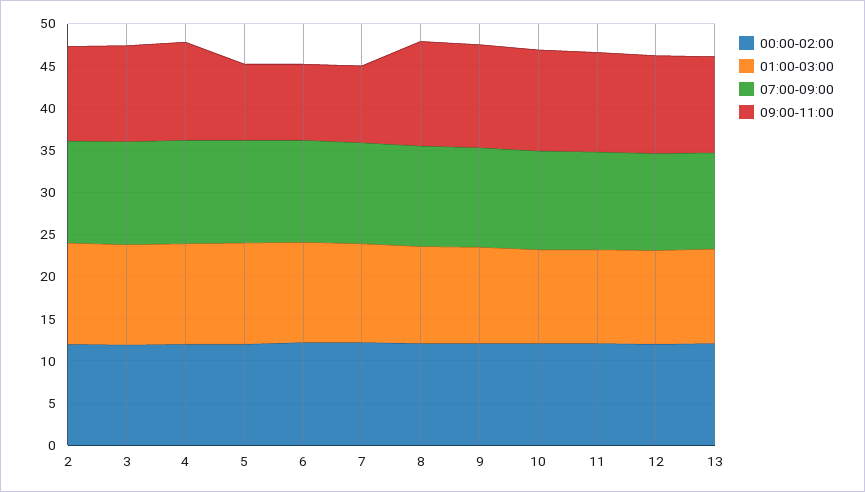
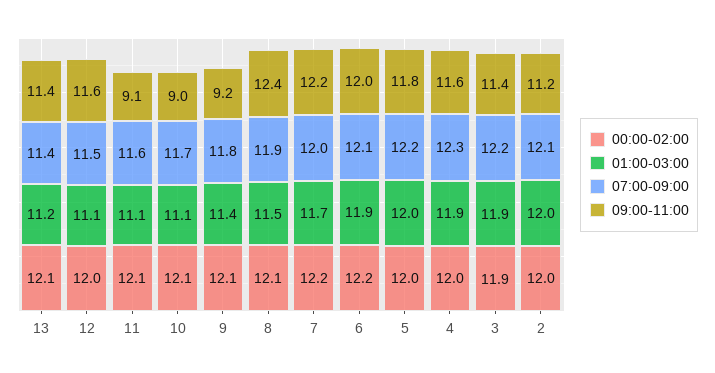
09:00-11:00, 5: 9 -> 11.8
09:00-11:00, 6: 9 -> 12
09:00-11:00, 7: 9 -> 12.2
09:00-11:00, 9: 12 -> 9.2
09:00-11:00, 10: 12 -> 9
09:00-11:00, 11: 12 -> 9.1

